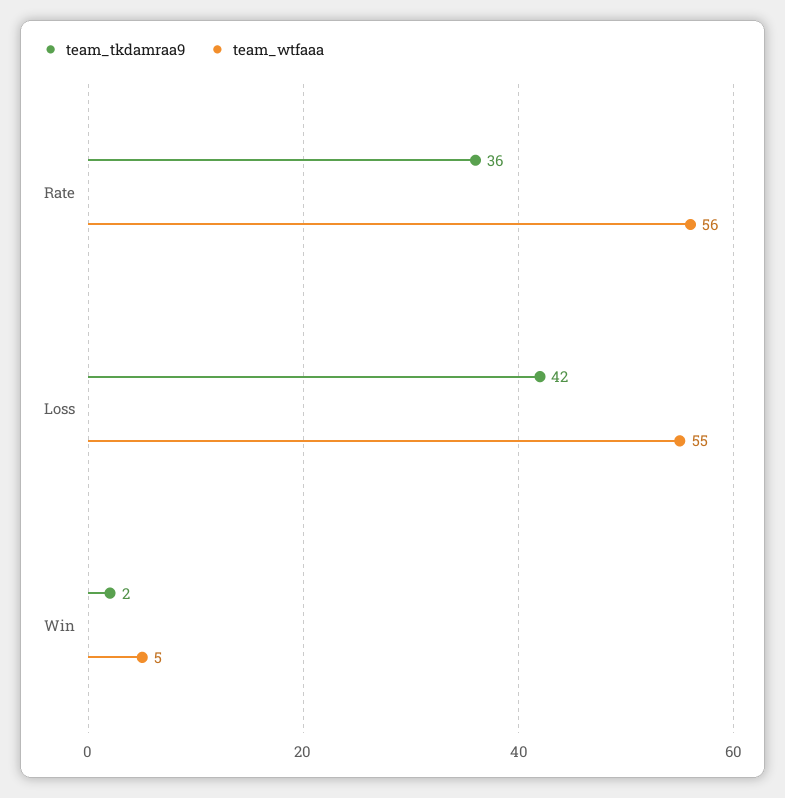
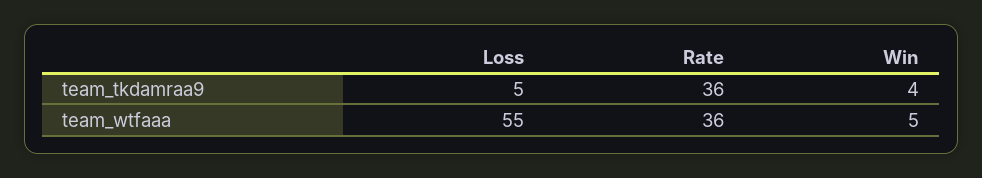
team_wtfaaa, Rate: 56 -> 36
team_tkdamraa9, Loss: 42 -> 5
team_tkdamraa9, Win: 2 -> 4

